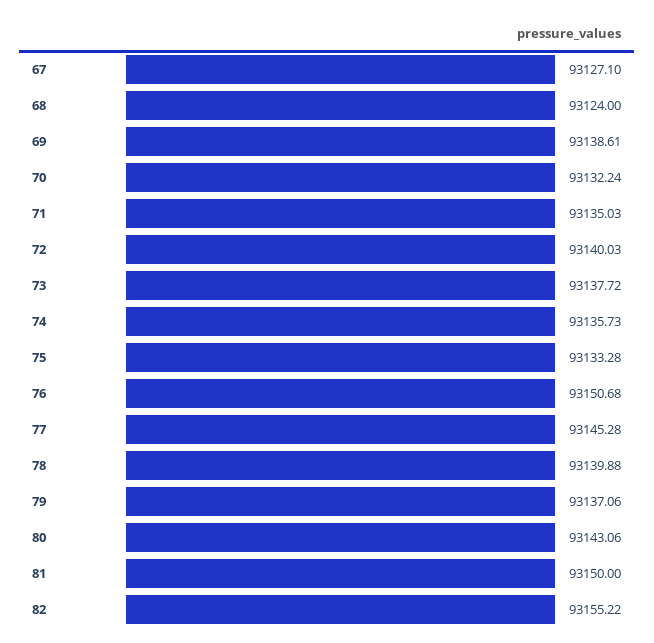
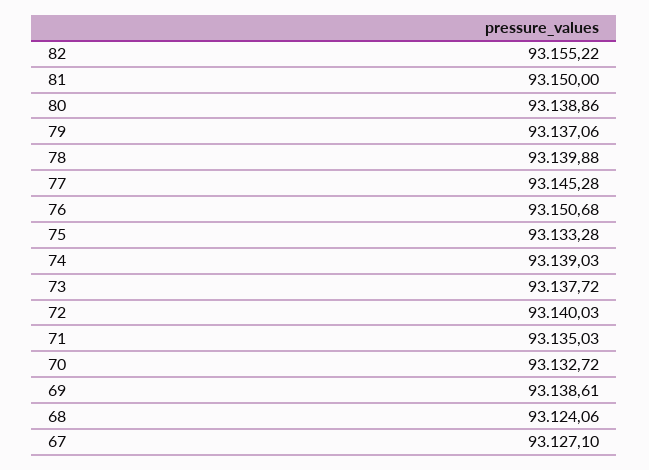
68: 93124 -> 93124.06
70: 93132.24 -> 93132.72
74: 93135.73 -> 93139.03
80: 93143.06 -> 93138.86

